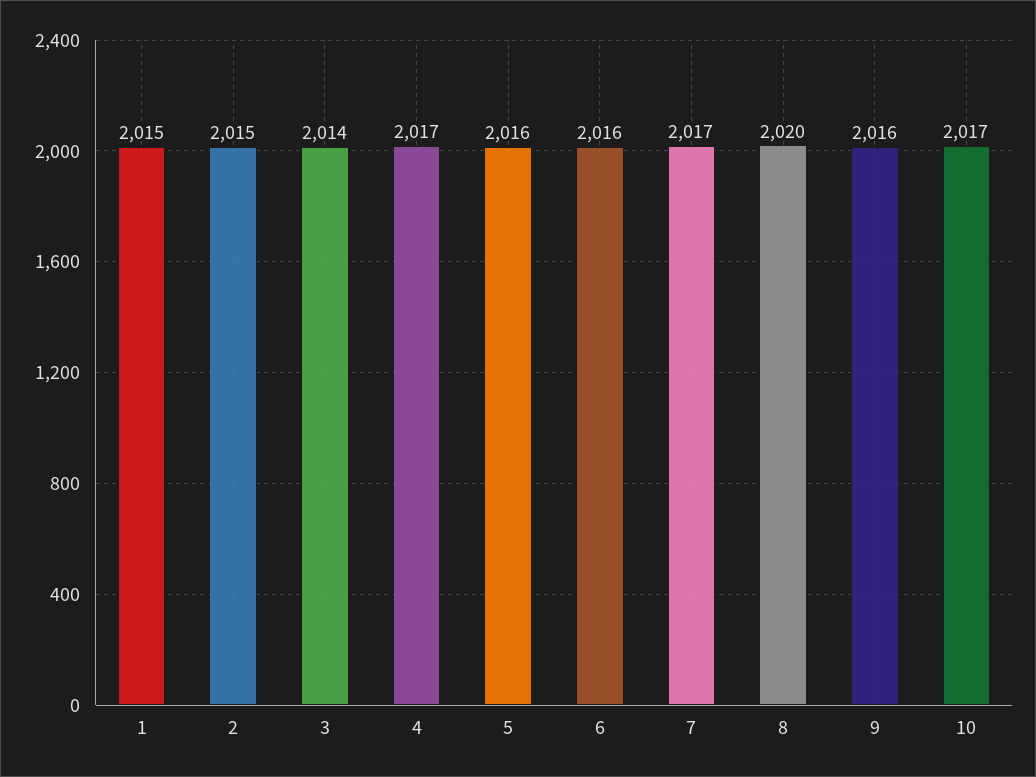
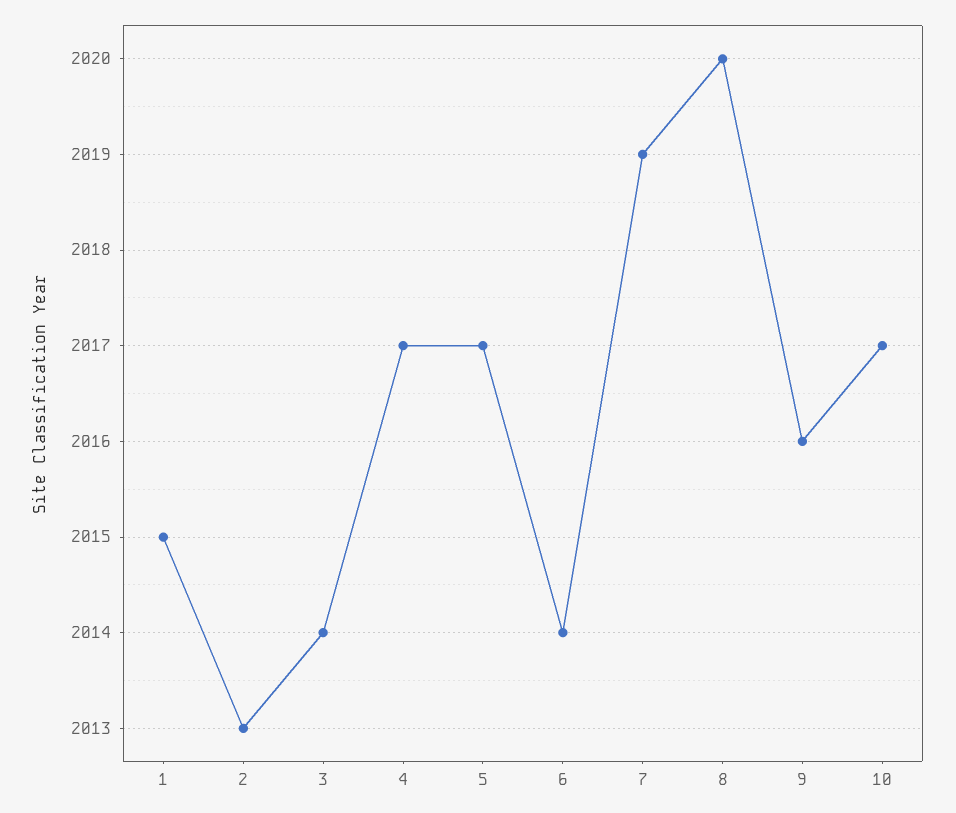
2: 2015 -> 2013
5: 2016 -> 2017
6: 2016 -> 2014
7: 2017 -> 2019

